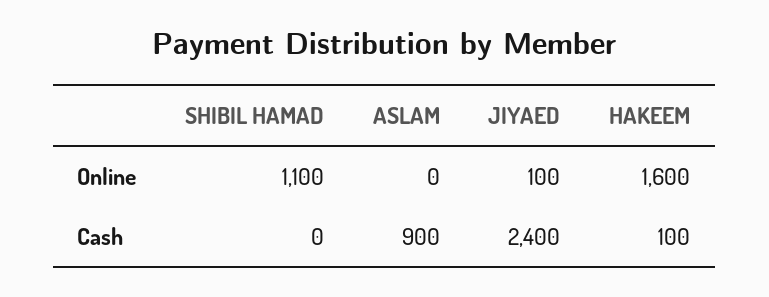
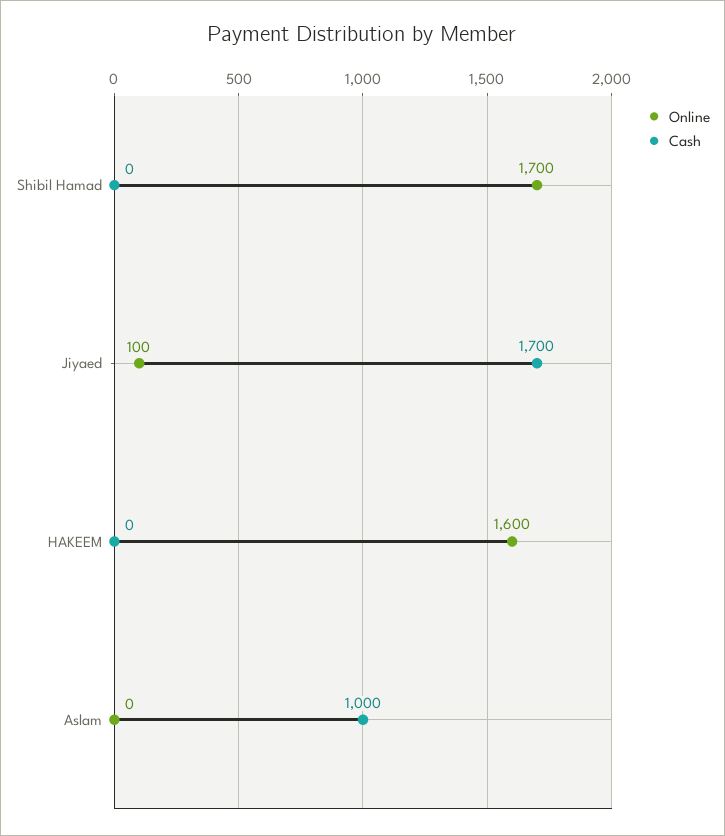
Online, SHIBIL HAMAD: 1100 -> 1700
Cash, ASLAM: 900 -> 1000
Cash, JIYAED: 2400 -> 1700
Cash, HAKEEM: 100 -> 0

